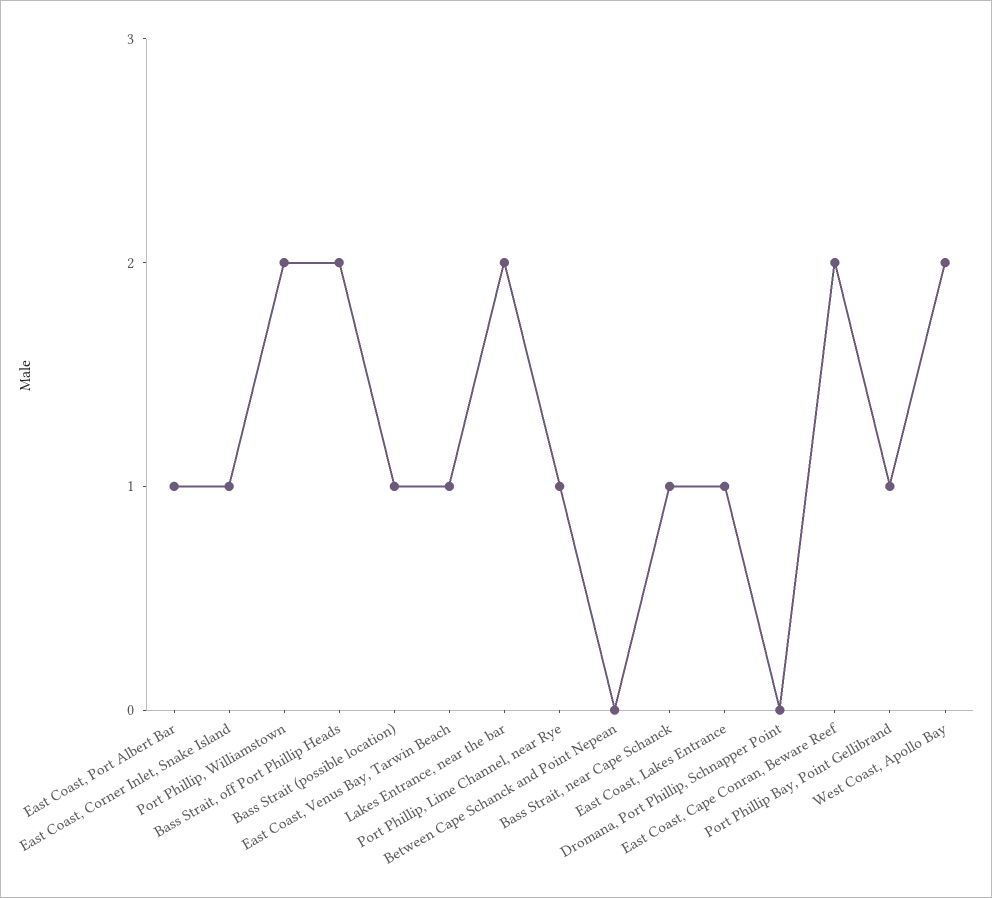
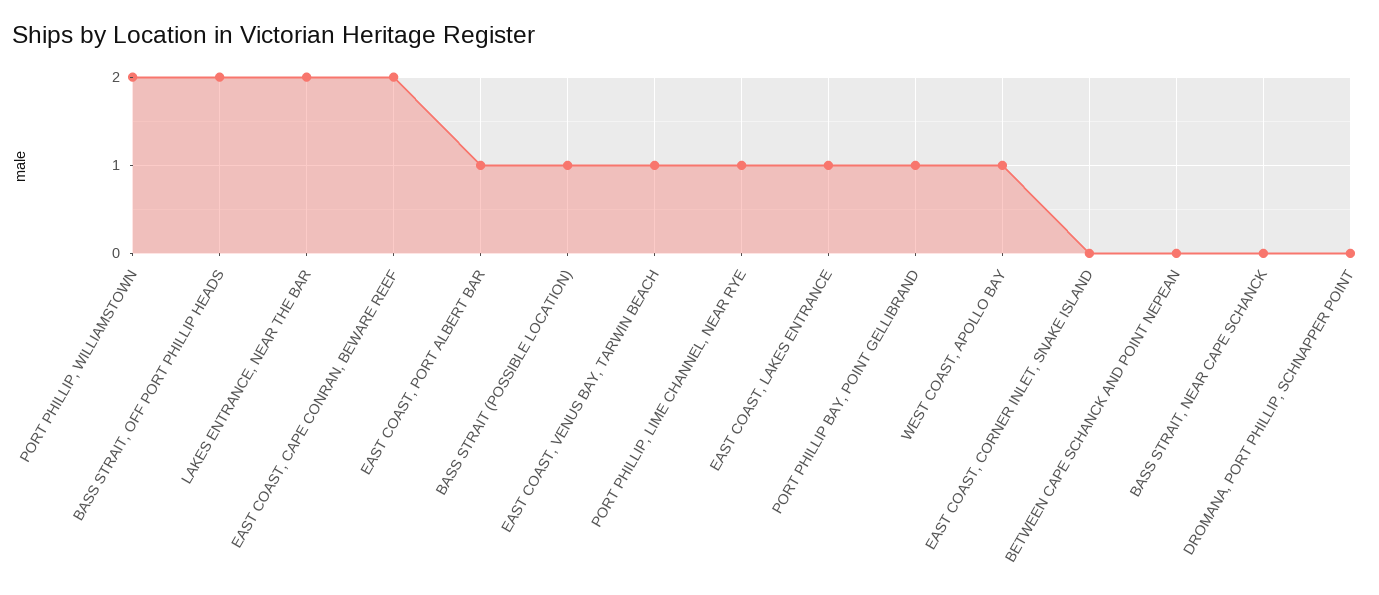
East Coast, Corner Inlet, Snake Island: 1 -> 0
Bass Strait, near Cape Schanck: 1 -> 0
West Coast, Apollo Bay: 2 -> 1

